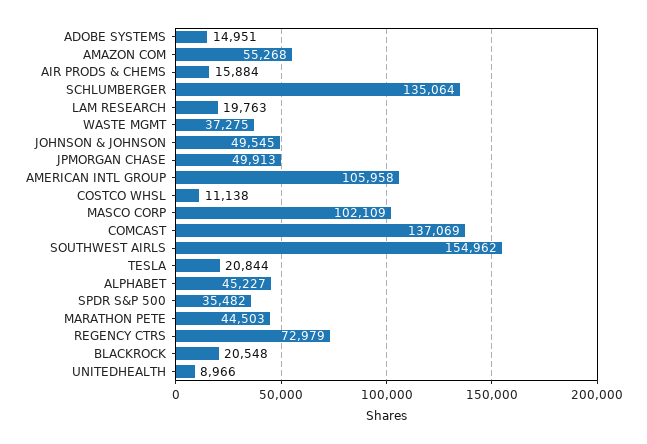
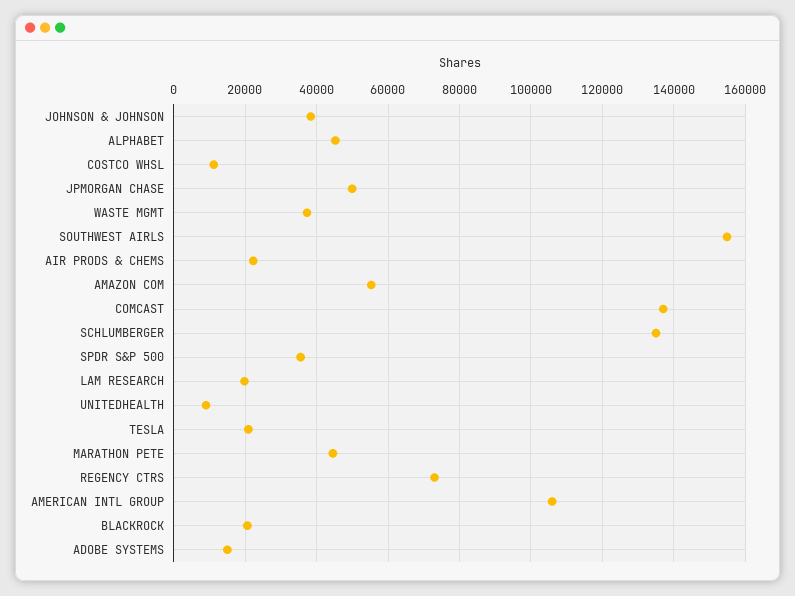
AIR PRODS & CHEMS: 15884 -> 22000
JOHNSON & JOHNSON: 49545 -> 38000
MASCO CORP: 102109 -> none

